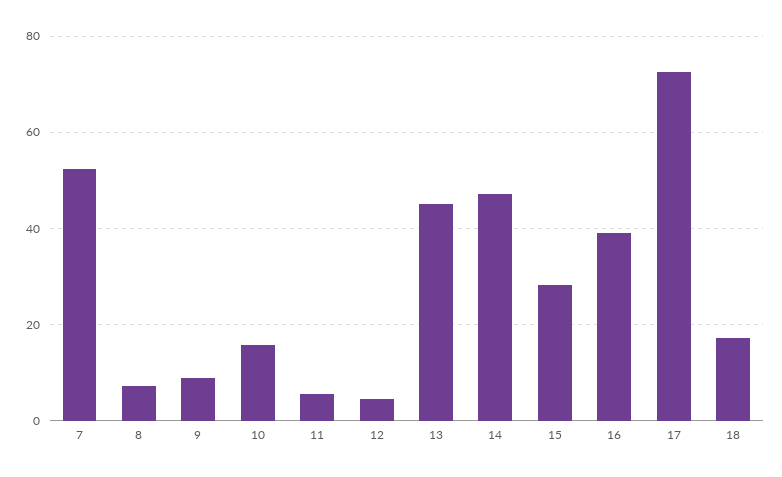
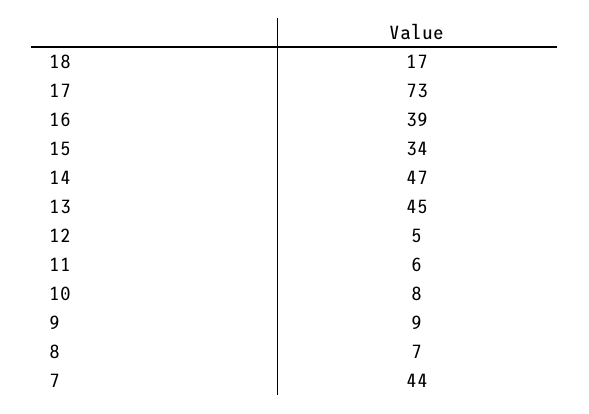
7: 52 -> 44
10: 16 -> 8
15: 28 -> 34

